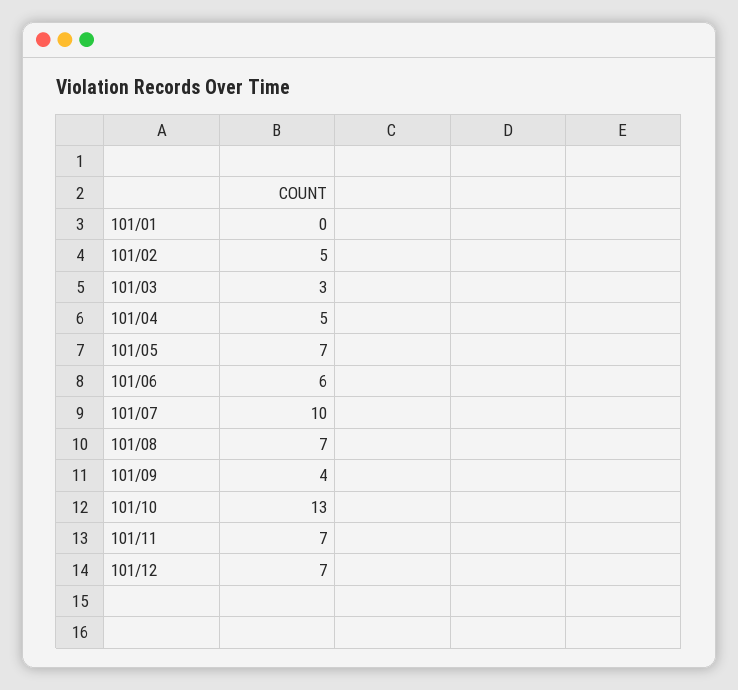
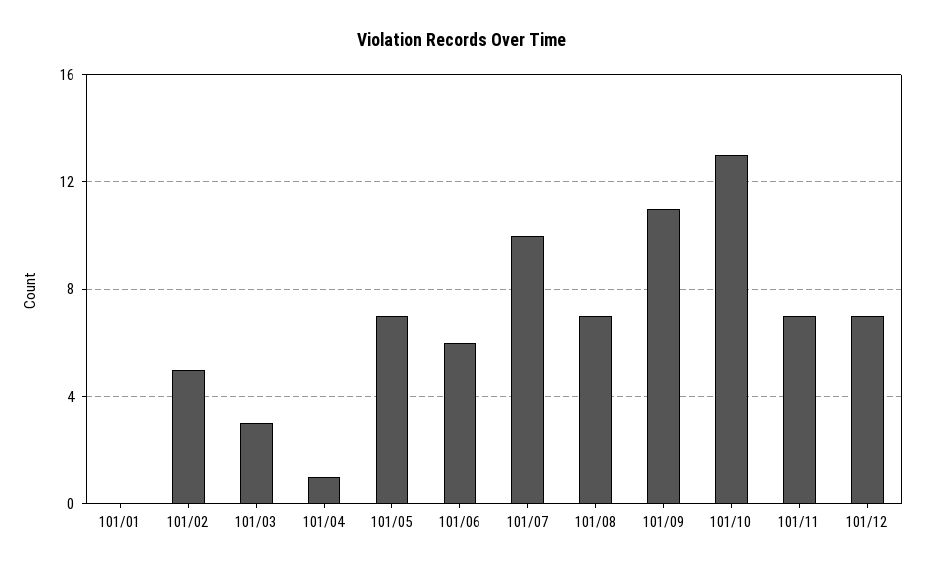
101/04: 5 -> 1
101/09: 4 -> 11

